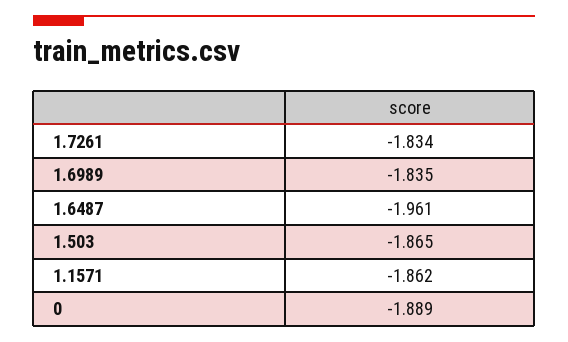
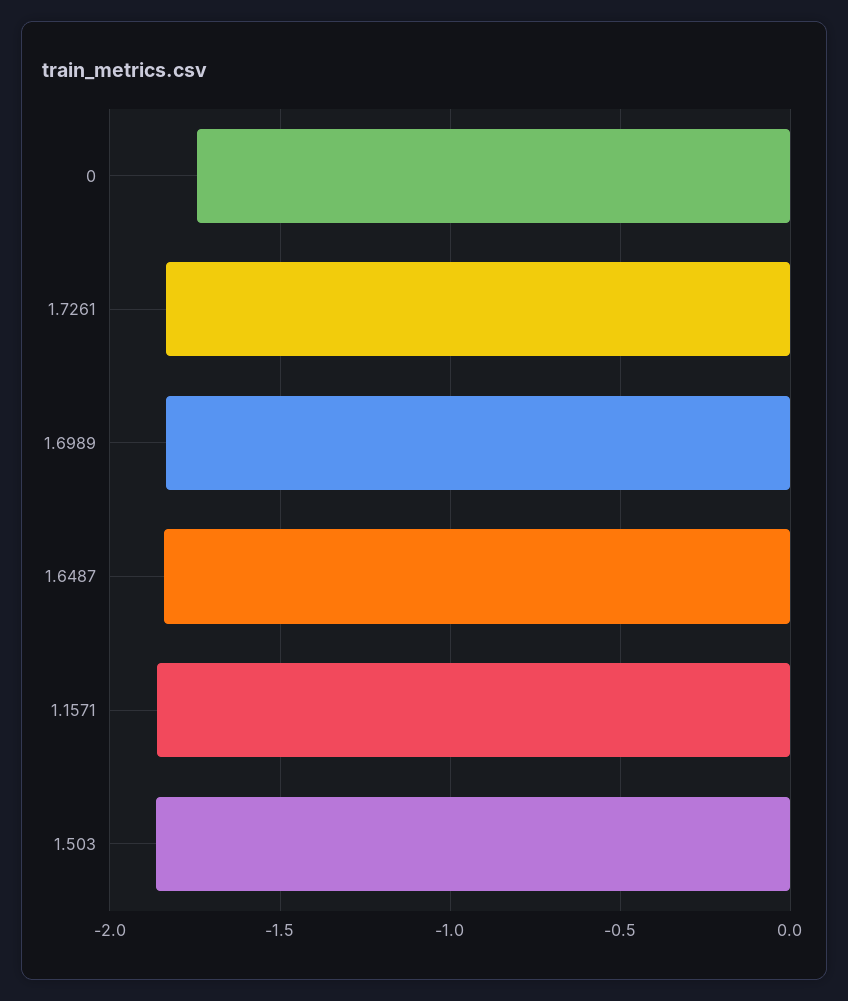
1.6487: -1.961 -> -1.85
0: -1.889 -> -1.75

